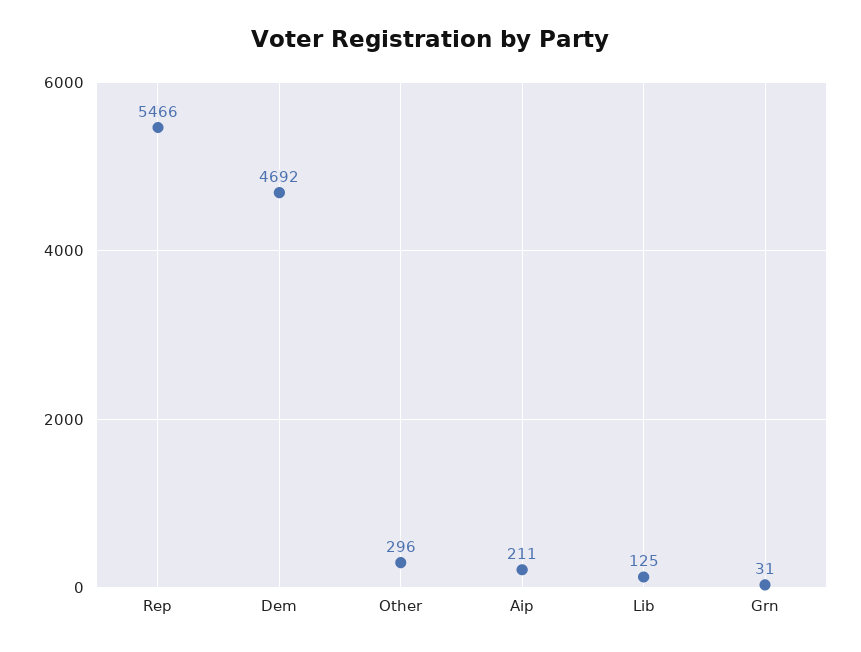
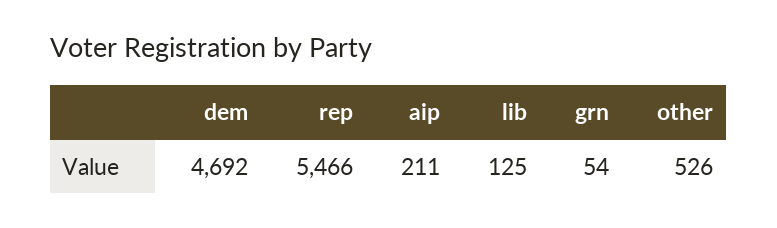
Other: 296 -> 526
Grn: 31 -> 54

